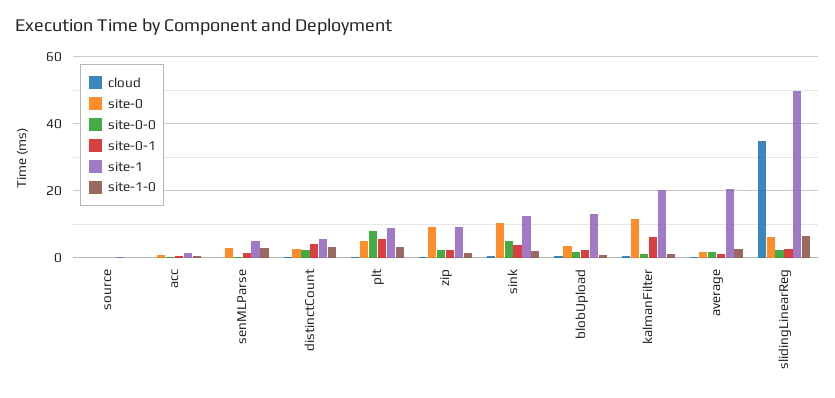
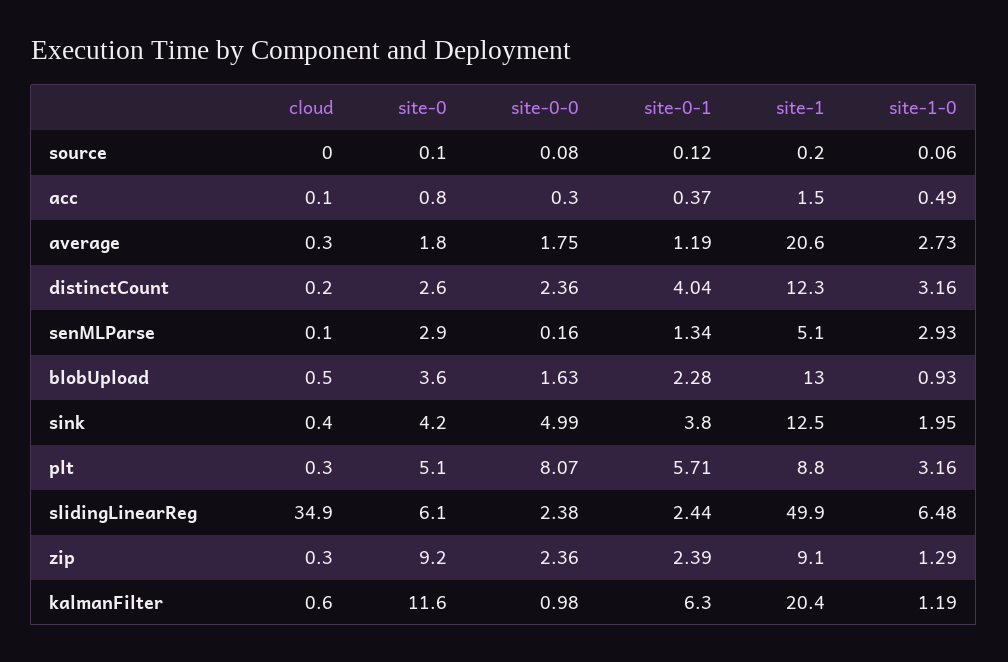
site-1, distinctCount: 6 -> 12.3
site-0, sink: 10 -> 4.2

